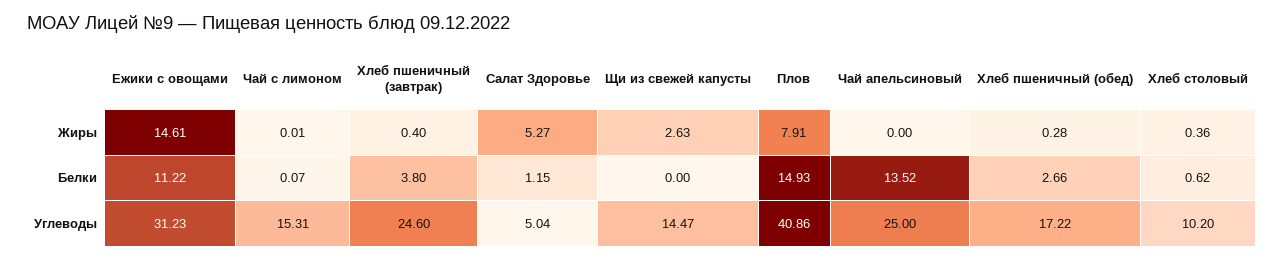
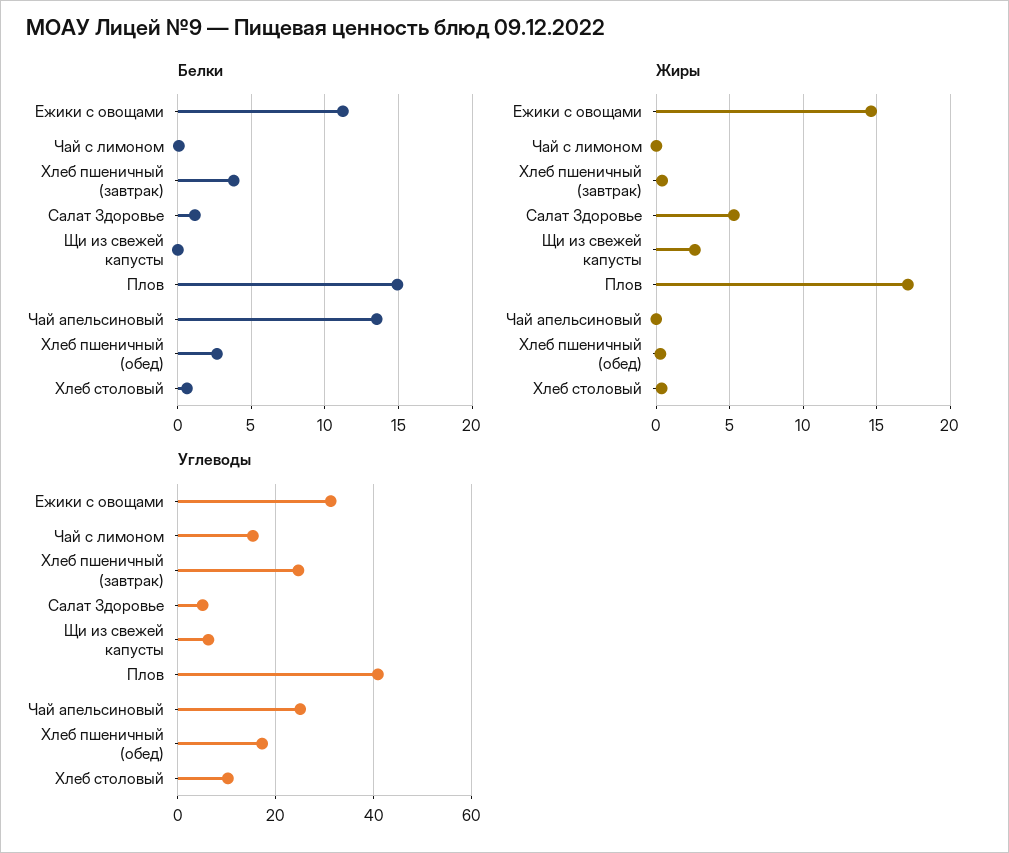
Жиры, Плов: 7.91 -> 17
Углеводы, Щи из свежей капусты: 14.47 -> 6

